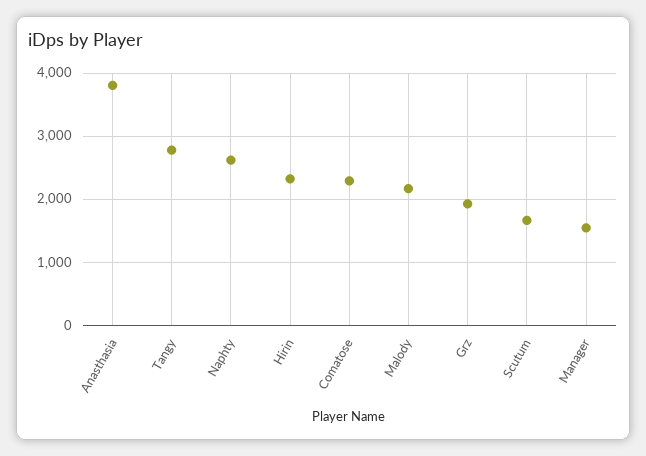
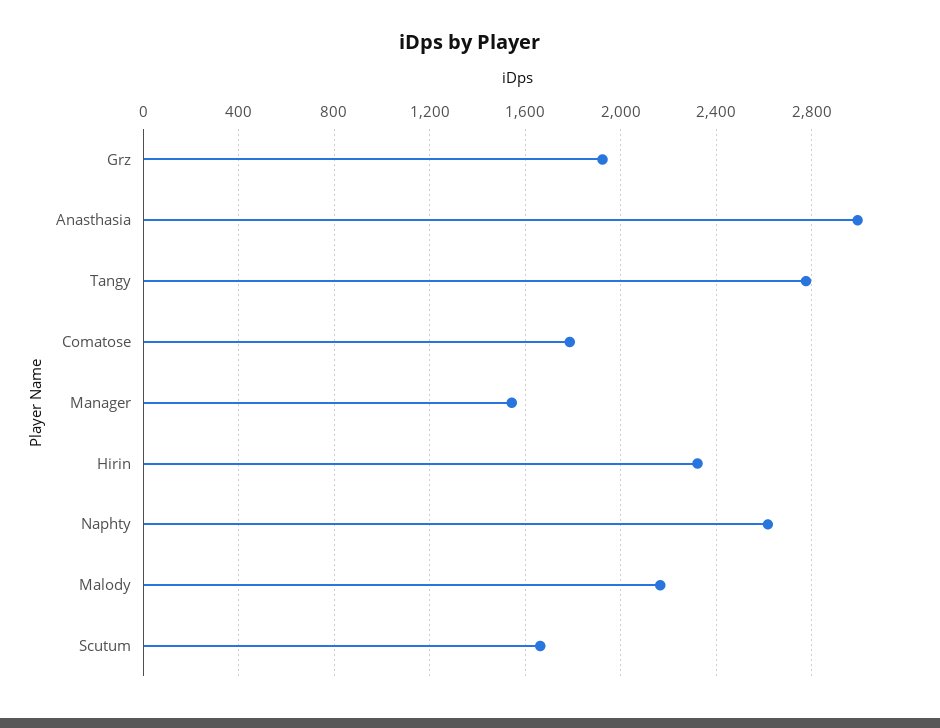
Anasthasia: 3800 -> 3000
Comatose: 2300 -> 1800

